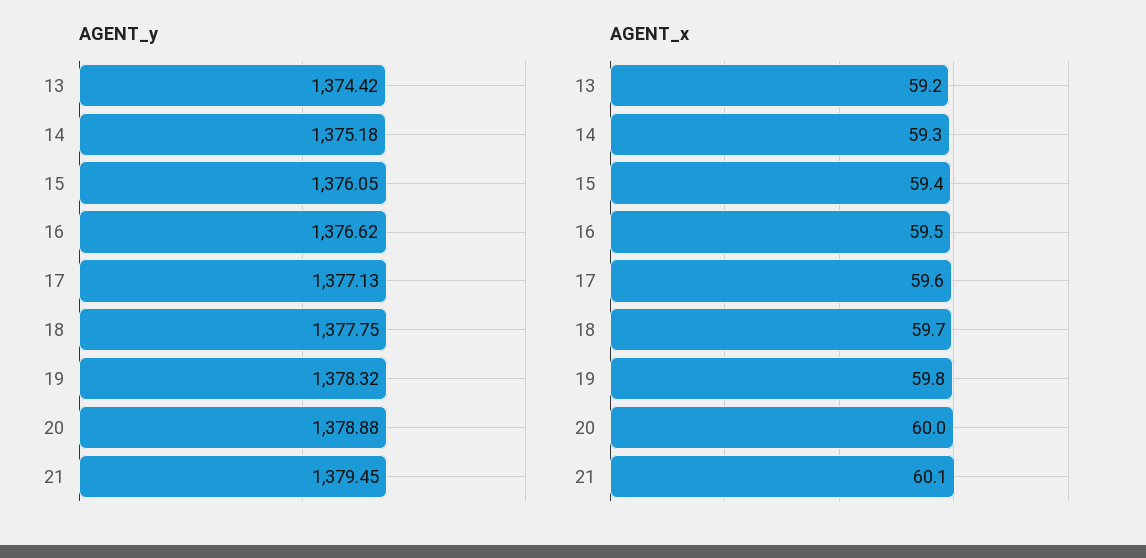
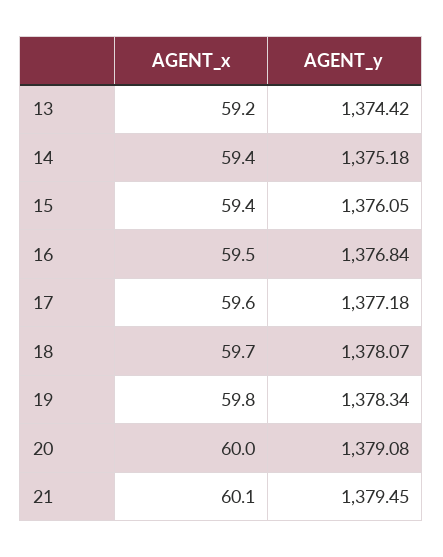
AGENT_y, 16: 1376.62 -> 1376.84
AGENT_y, 17: 1377.13 -> 1377.18
AGENT_y, 18: 1377.75 -> 1378.07
AGENT_y, 19: 1378.32 -> 1378.34
AGENT_y, 20: 1378.88 -> 1379.08
AGENT_x, 14: 59.3 -> 59.4

